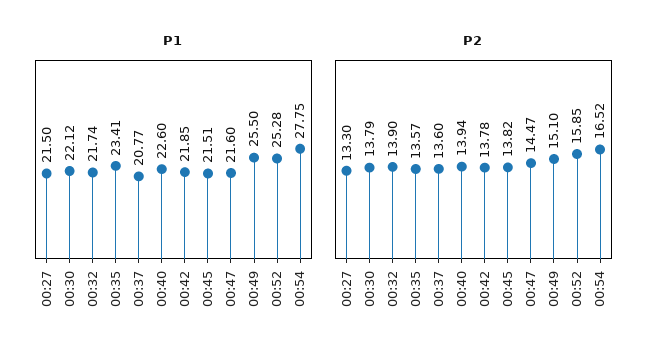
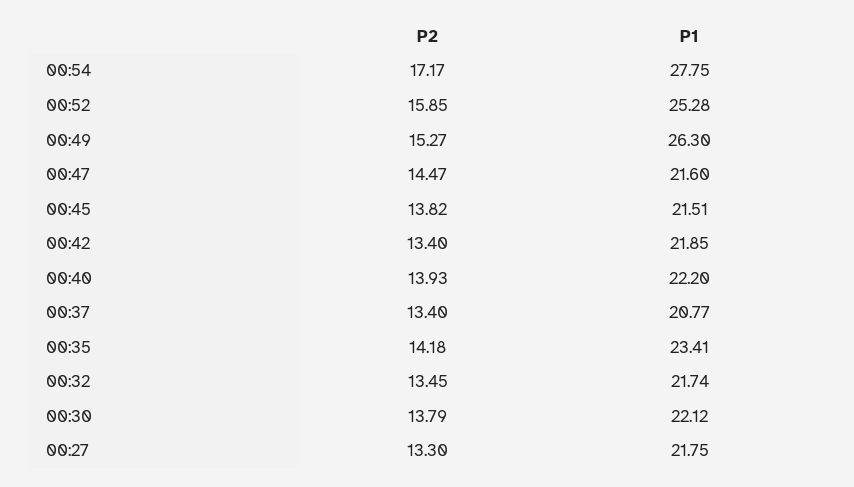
P1, 00:27: 21.5 -> 21.75
P1, 00:40: 22.6 -> 22.2
P1, 00:49: 25.5 -> 26.3
P2, 00:32: 13.9 -> 13.45
P2, 00:35: 13.57 -> 14.18
P2, 00:37: 13.6 -> 13.4
P2, 00:40: 13.94 -> 13.93
P2, 00:42: 13.78 -> 13.4
P2, 00:49: 15.1 -> 15.27
P2, 00:54: 16.52 -> 17.17

